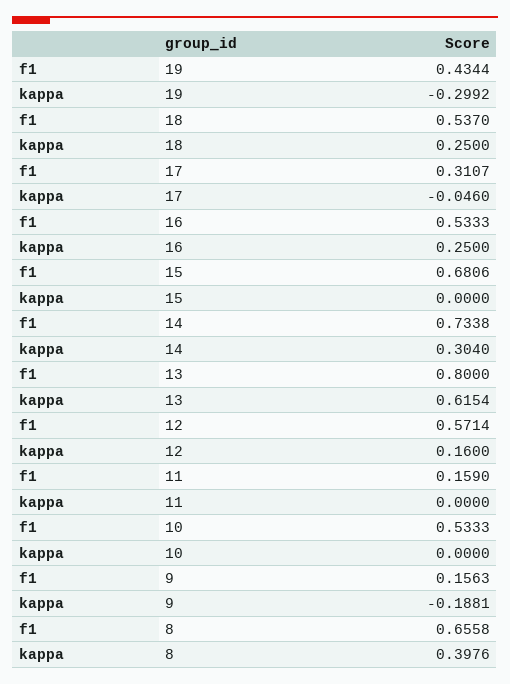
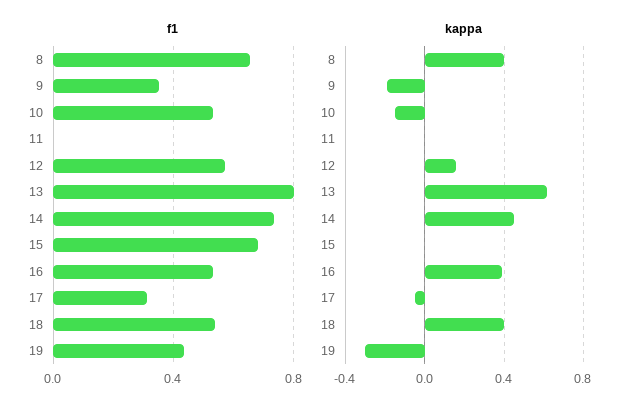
kappa, 18: 0.25 -> 0.4
kappa, 16: 0.25 -> 0.4
kappa, 14: 0.304 -> 0.45
f1, 11: 0.159 -> 0
kappa, 10: 0 -> -0.15
f1, 9: 0.1563 -> 0.35

